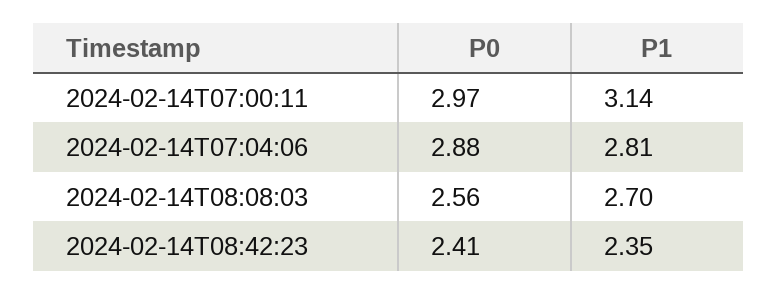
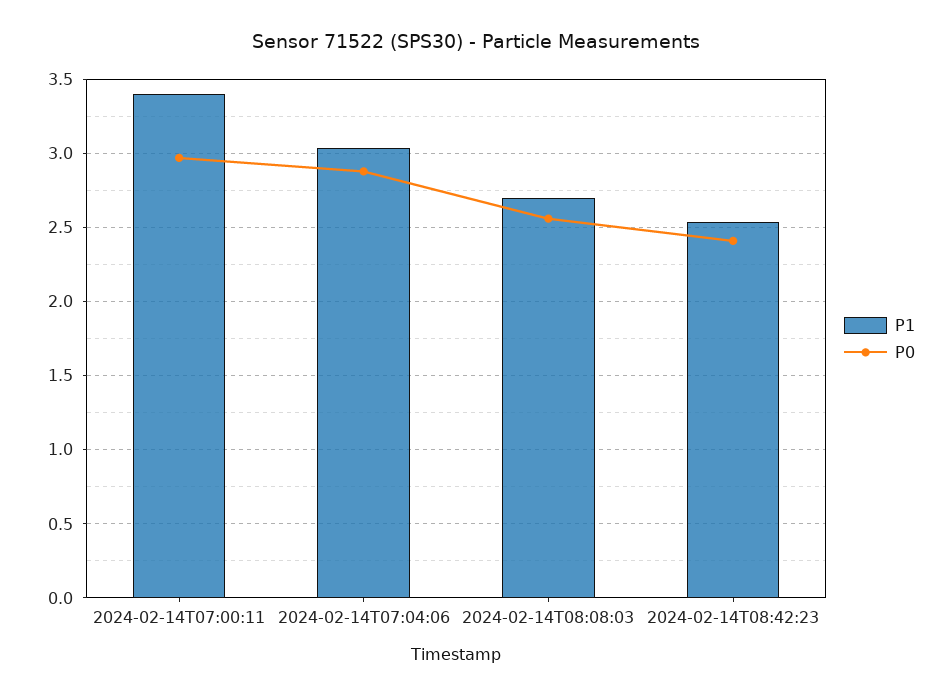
P1, 2024-02-14T07:00:11: 3.14 -> 3.4
P1, 2024-02-14T07:04:06: 2.81 -> 3.05
P1, 2024-02-14T08:42:23: 2.35 -> 2.55

